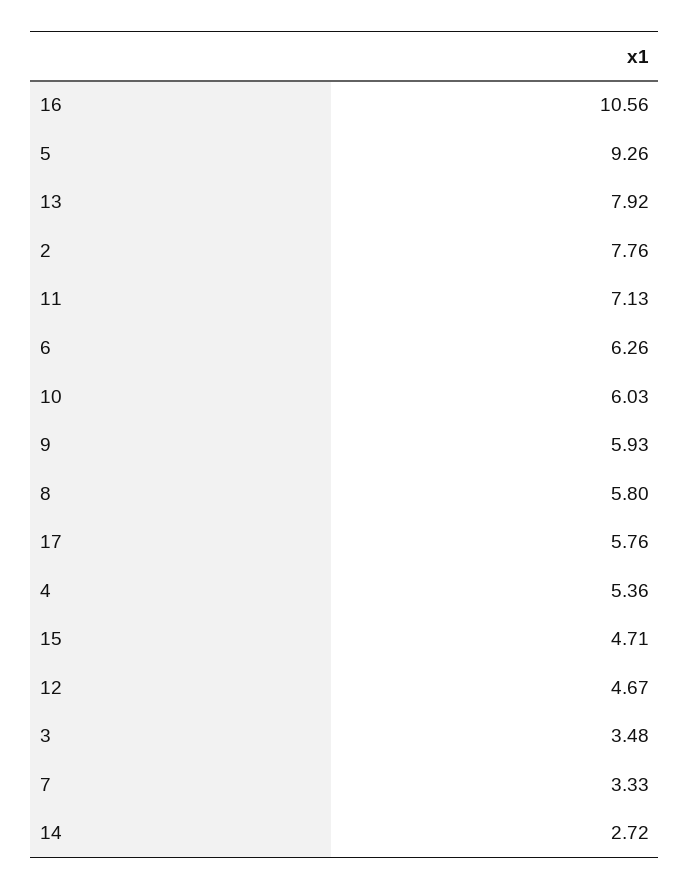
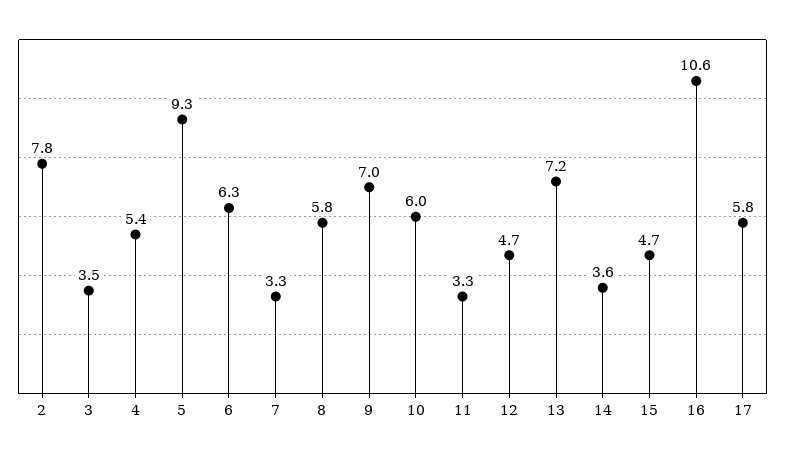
13: 7.92 -> 7.2
11: 7.13 -> 3.3
9: 5.93 -> 7
14: 2.72 -> 3.6

